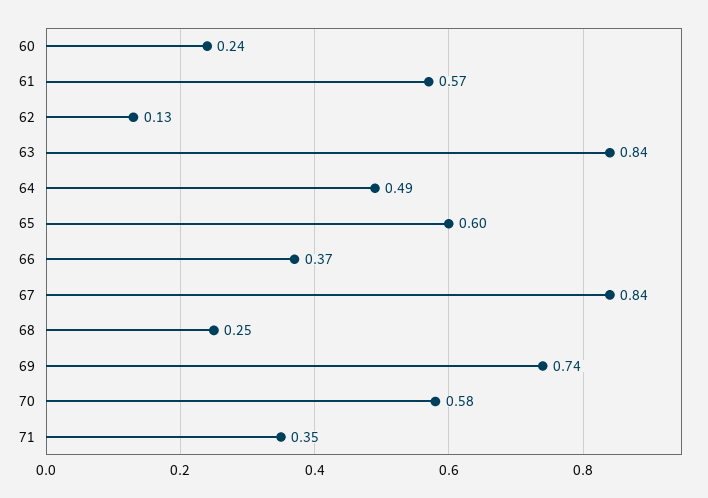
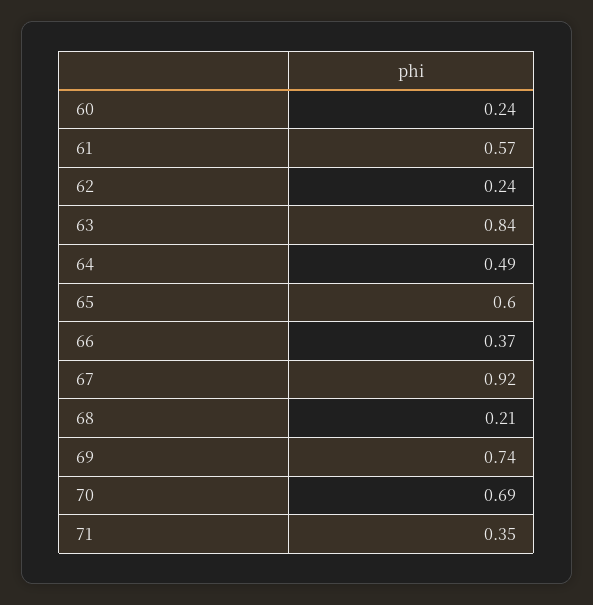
62: 0.13 -> 0.24
67: 0.84 -> 0.92
68: 0.25 -> 0.21
70: 0.58 -> 0.69

